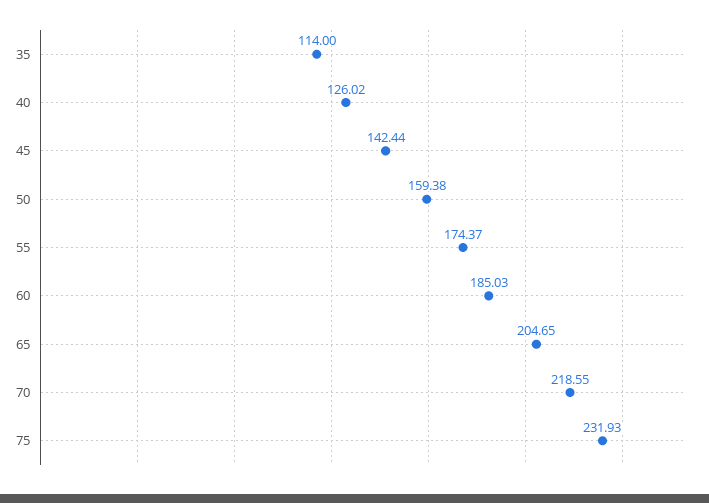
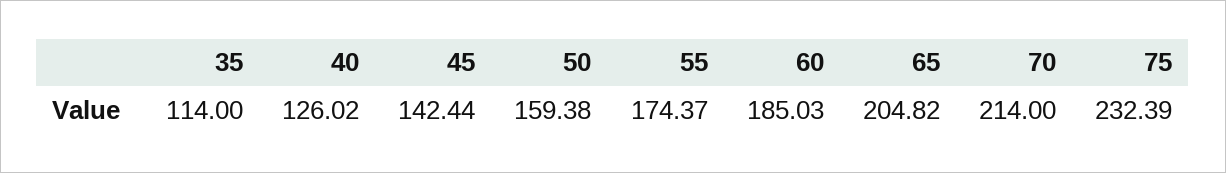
65: 204.65 -> 204.82
70: 218.55 -> 214
75: 231.93 -> 232.39

